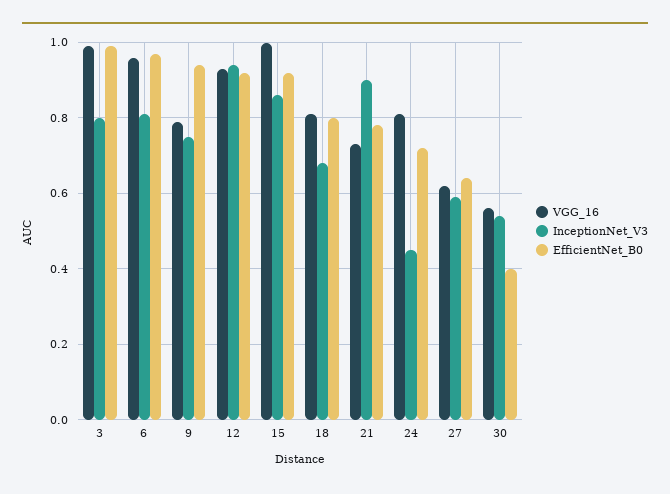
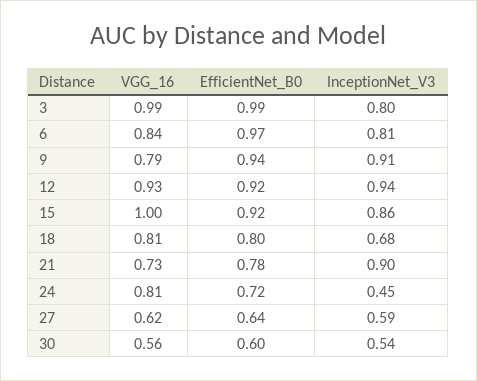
VGG_16, 6: 0.95 -> 0.84
InceptionNet_V3, 9: 0.75 -> 0.91
EfficientNet_B0, 30: 0.4 -> 0.6

